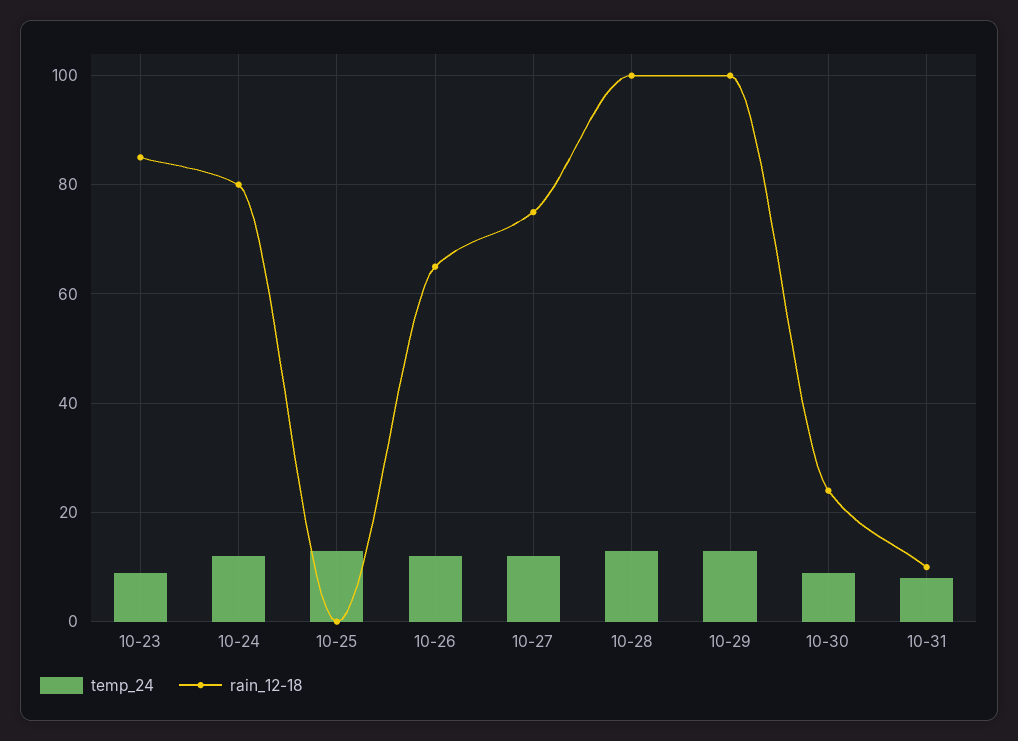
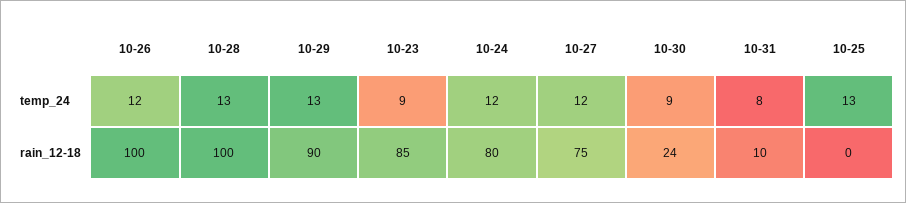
rain_12-18, 10-26: 65 -> 100
rain_12-18, 10-29: 100 -> 90

